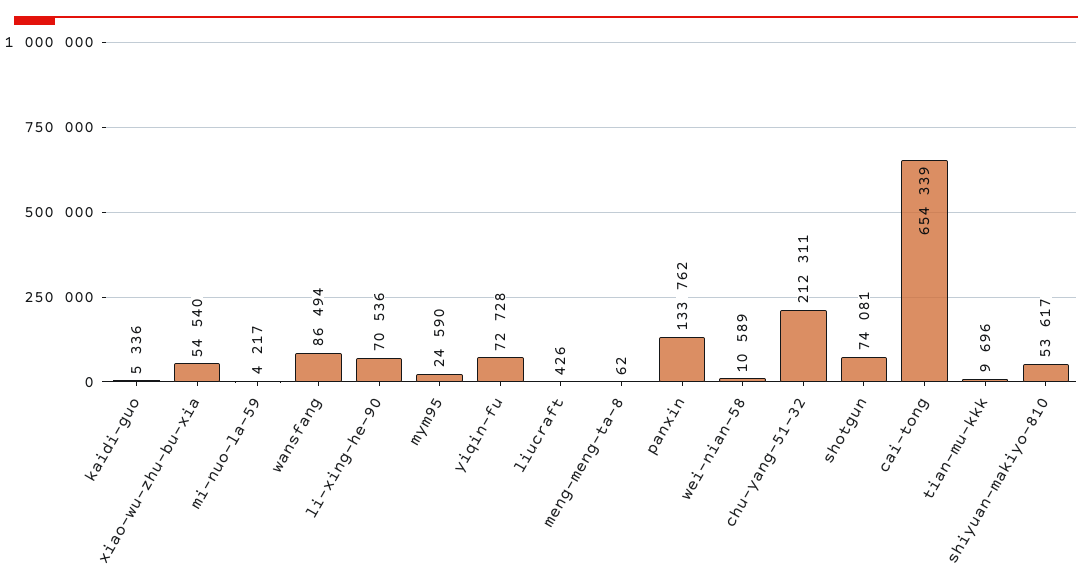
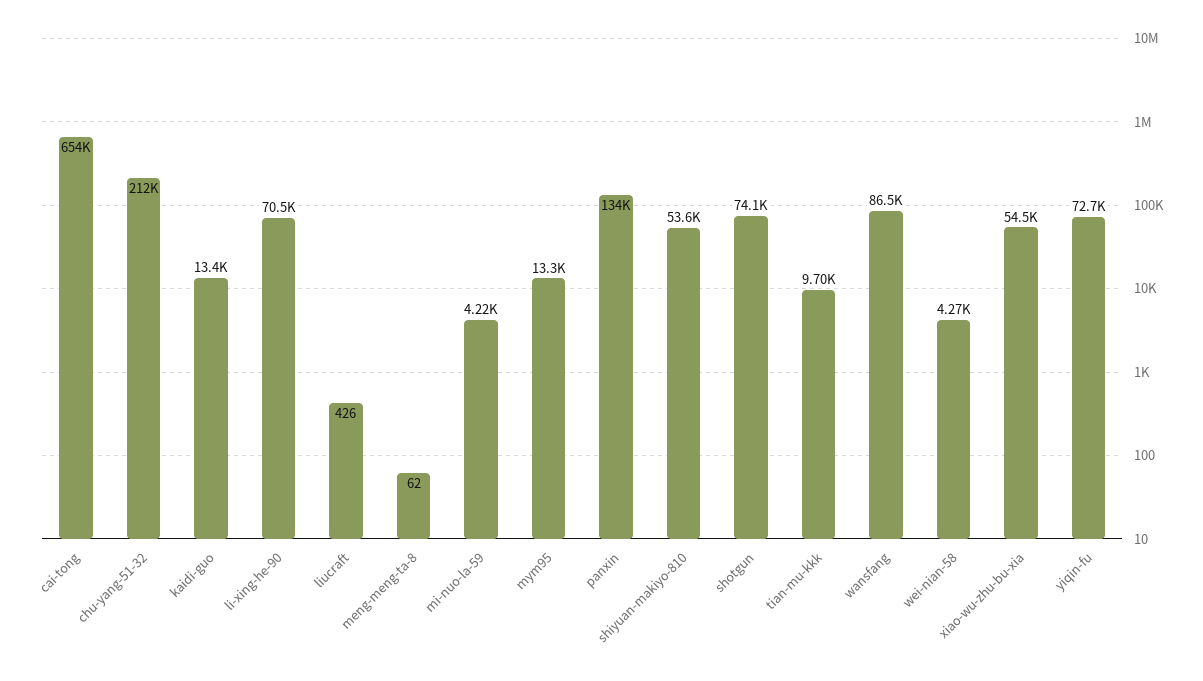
kaidi-guo: 5336 -> 13400
mym95: 24590 -> 13300
wei-nian-58: 10589 -> 4270

